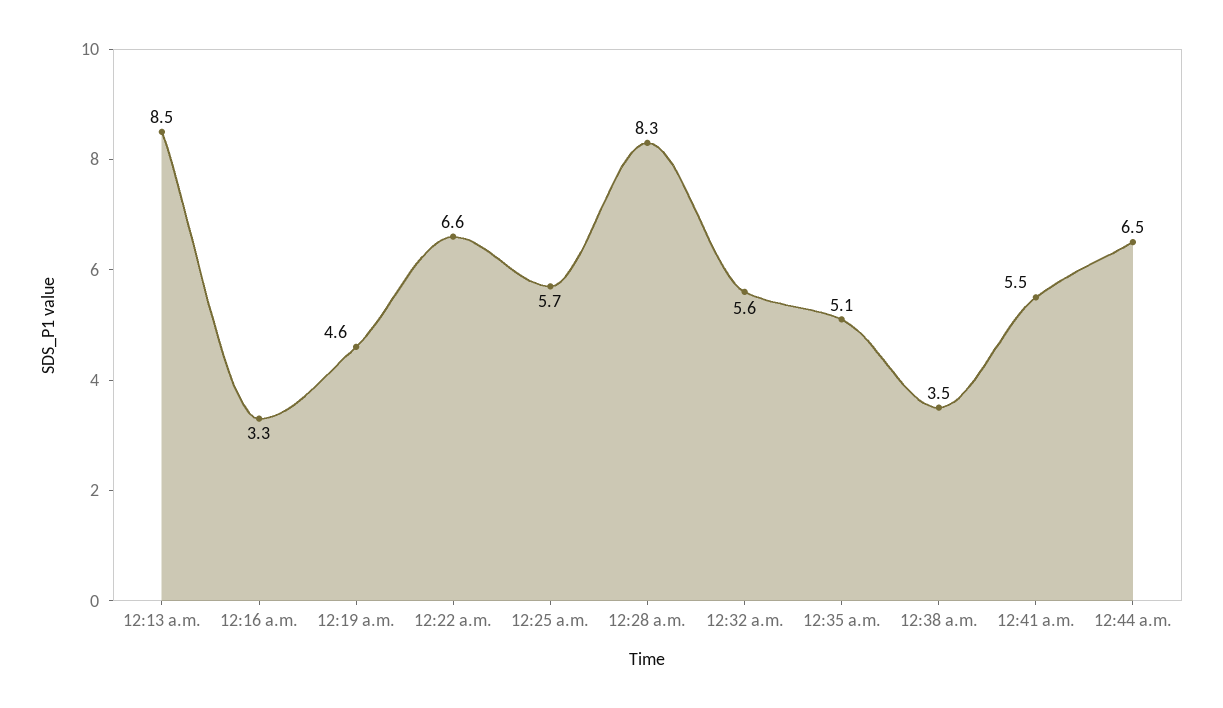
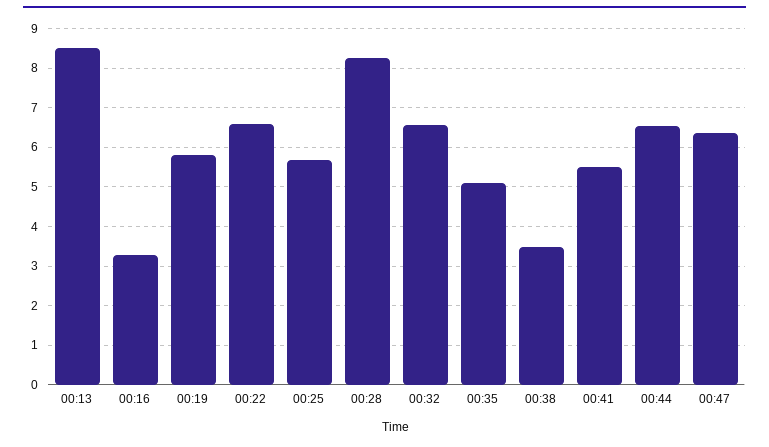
12:19 a.m.: 4.6 -> 5.8
12:32 a.m.: 5.6 -> 6.6
00:47: none -> 6.4

